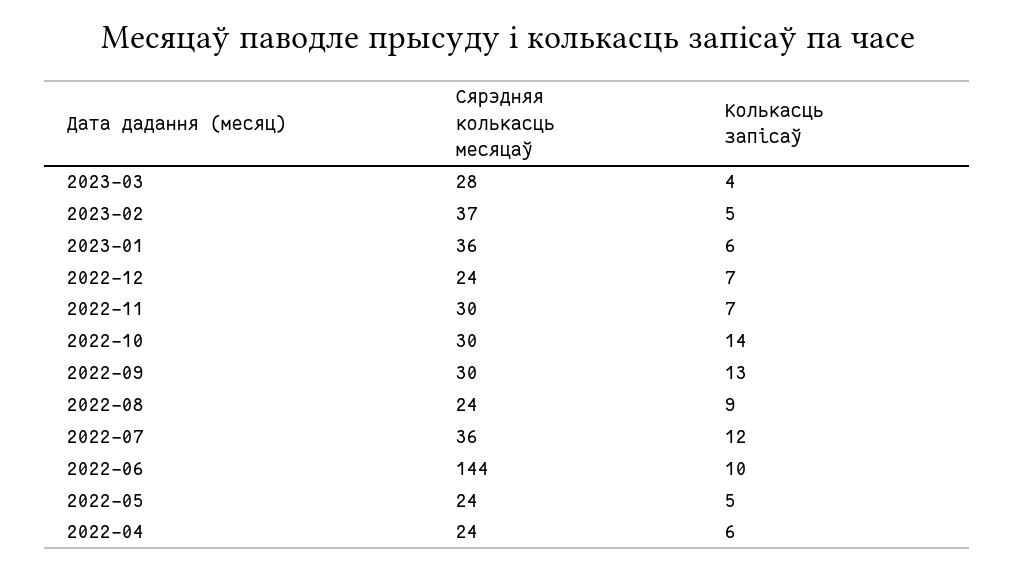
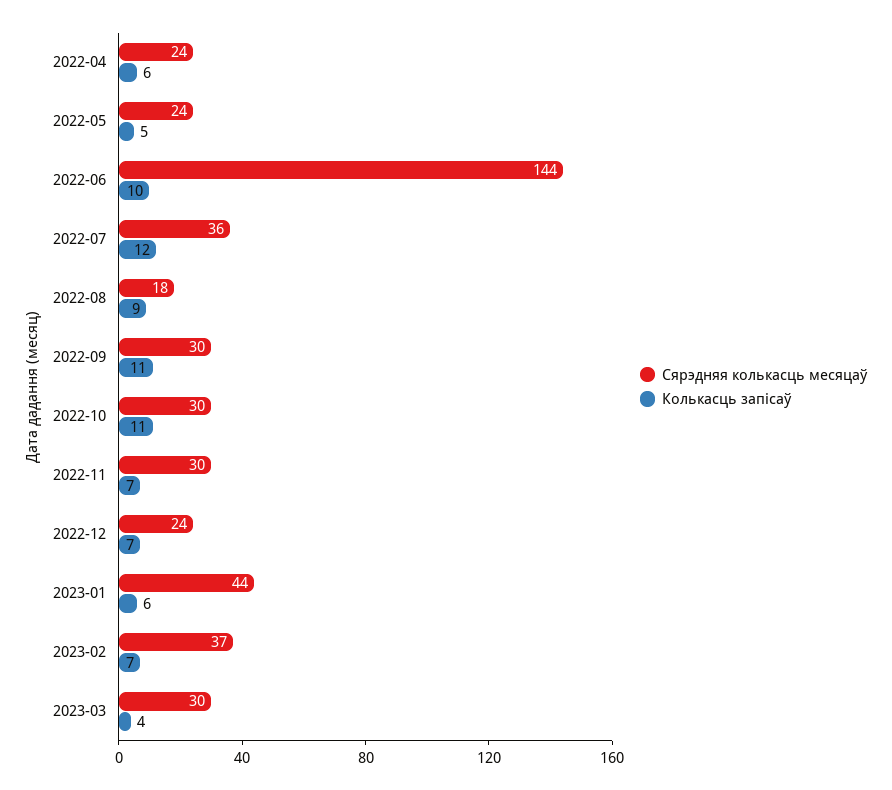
Сярэдняя колькасць месяцаў, 2023-03: 28 -> 30
Колькасць запісаў, 2023-02: 5 -> 7
Сярэдняя колькасць месяцаў, 2023-01: 36 -> 44
Колькасць запісаў, 2022-10: 14 -> 11
Колькасць запісаў, 2022-09: 13 -> 11
Сярэдняя колькасць месяцаў, 2022-08: 24 -> 18

